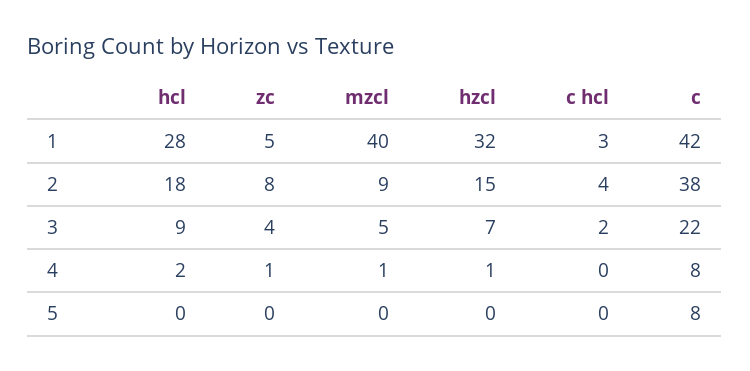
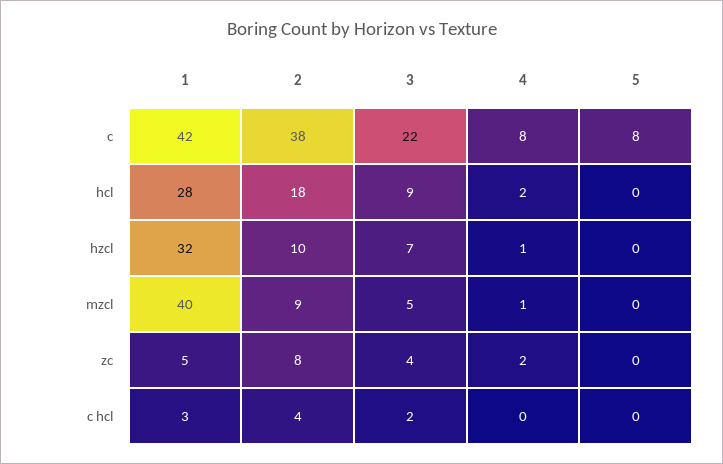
hzcl, 2: 15 -> 10
zc, 4: 1 -> 2

